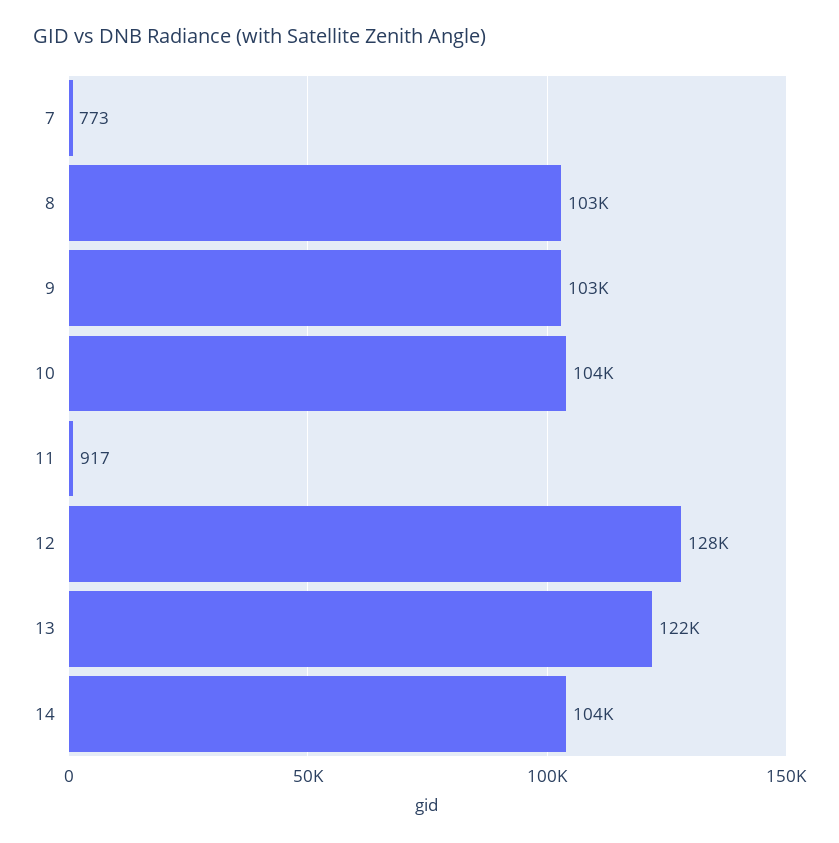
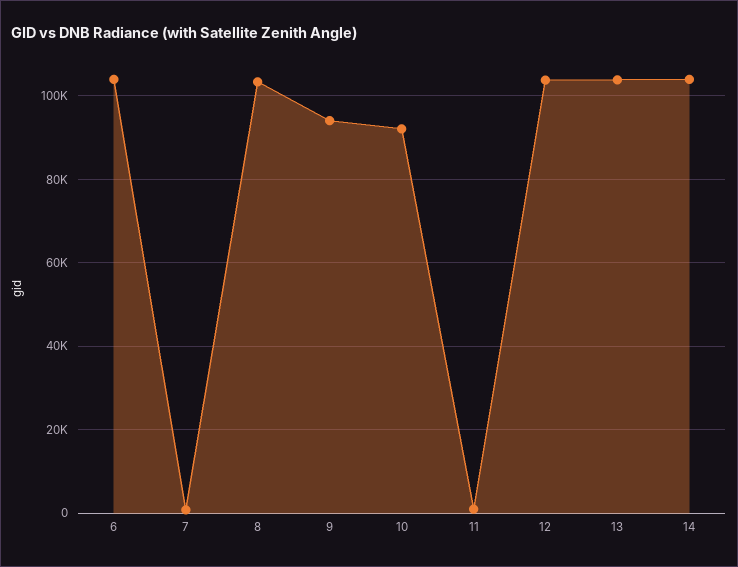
9: 103000 -> 94000
10: 104000 -> 92000
12: 128000 -> 104000
13: 122000 -> 104000
6: none -> 104000

